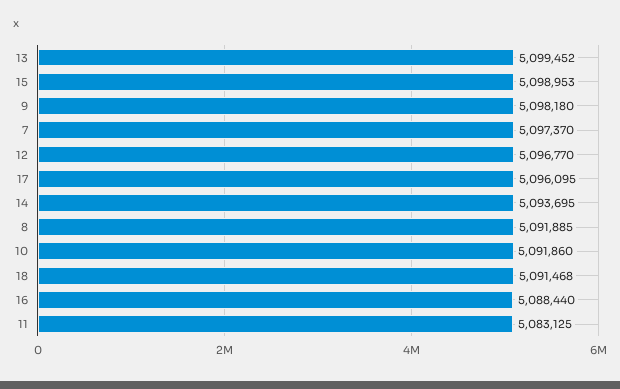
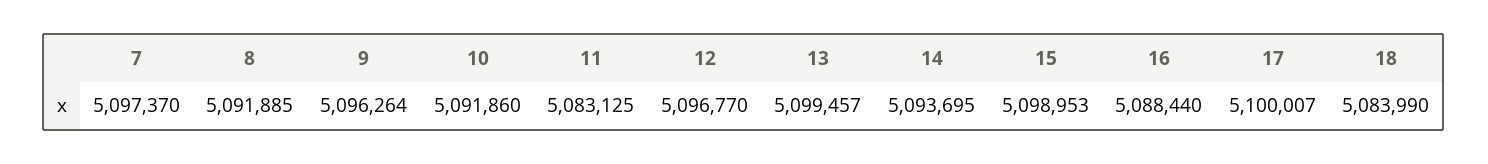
13: 5099452 -> 5099457
9: 5098180 -> 5096264
17: 5096095 -> 5100007
18: 5091468 -> 5083990

